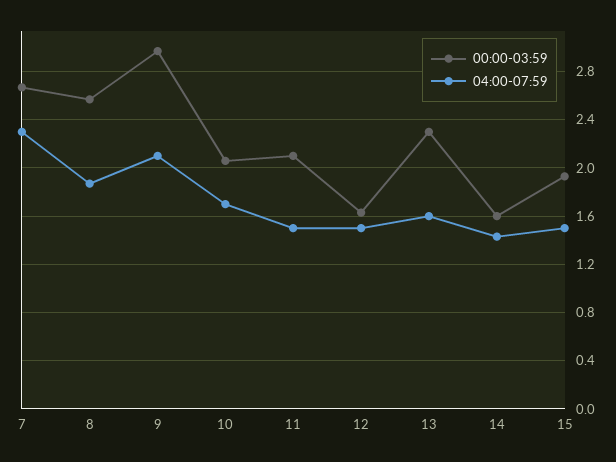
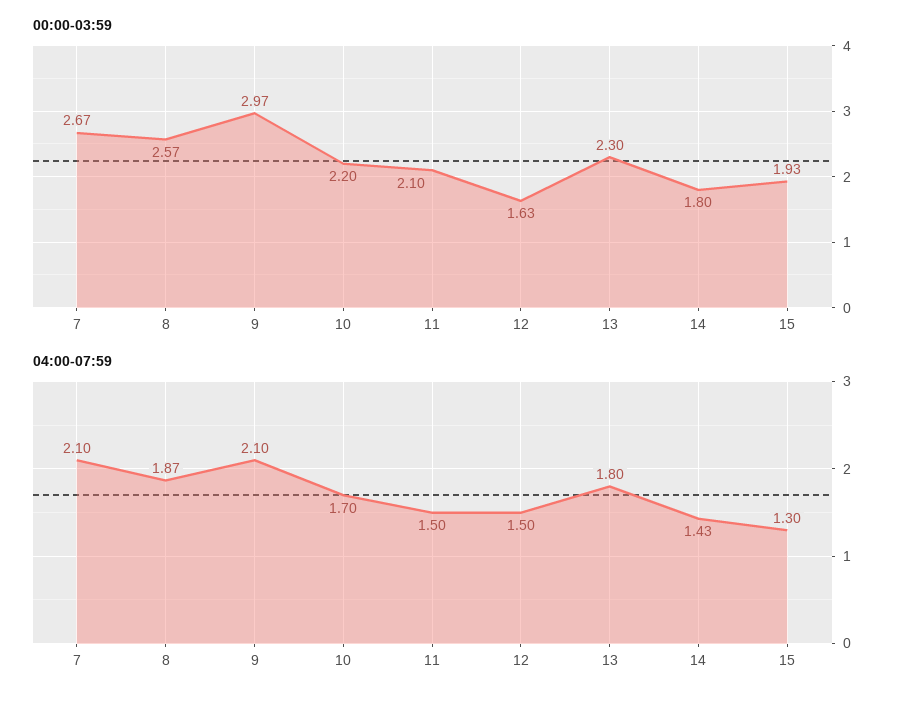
04:00-07:59, 7: 2.3 -> 2.1
00:00-03:59, 10: 2.05 -> 2.2
04:00-07:59, 13: 1.6 -> 1.8
00:00-03:59, 14: 1.6 -> 1.8
04:00-07:59, 15: 1.5 -> 1.3

